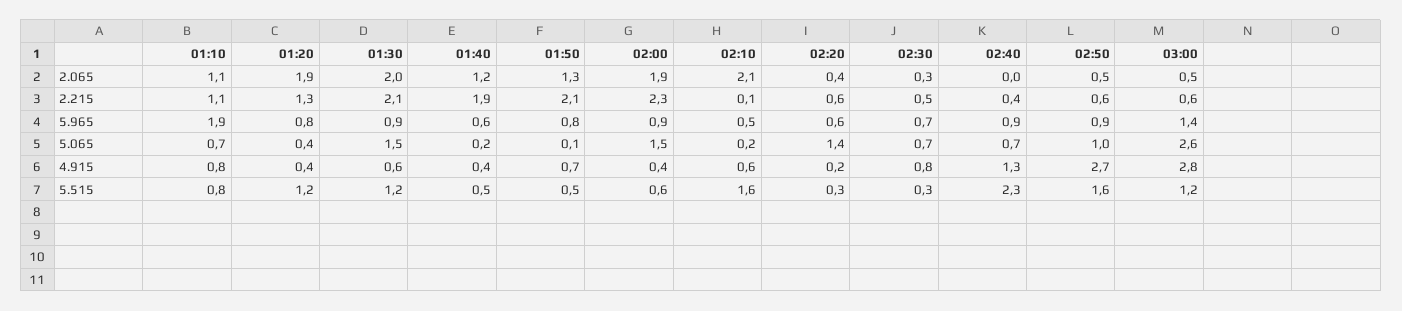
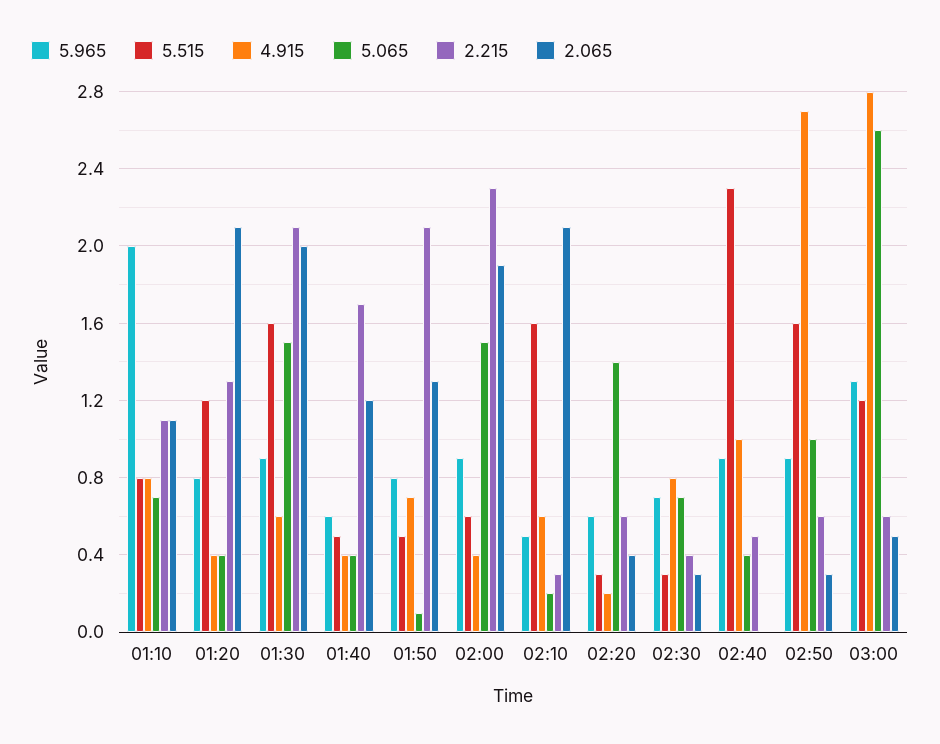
2.065, 01:20: 1.9 -> 2.1
2.065, 02:50: 0.5 -> 0.3
2.215, 01:40: 1.9 -> 1.7
2.215, 02:10: 0.1 -> 0.3
2.215, 02:30: 0.5 -> 0.4
2.215, 02:40: 0.4 -> 0.5
5.965, 01:10: 1.9 -> 2
5.965, 03:00: 1.4 -> 1.3
5.065, 01:40: 0.2 -> 0.4
5.065, 02:40: 0.7 -> 0.4
4.915, 02:40: 1.3 -> 1
5.515, 01:30: 1.2 -> 1.6

